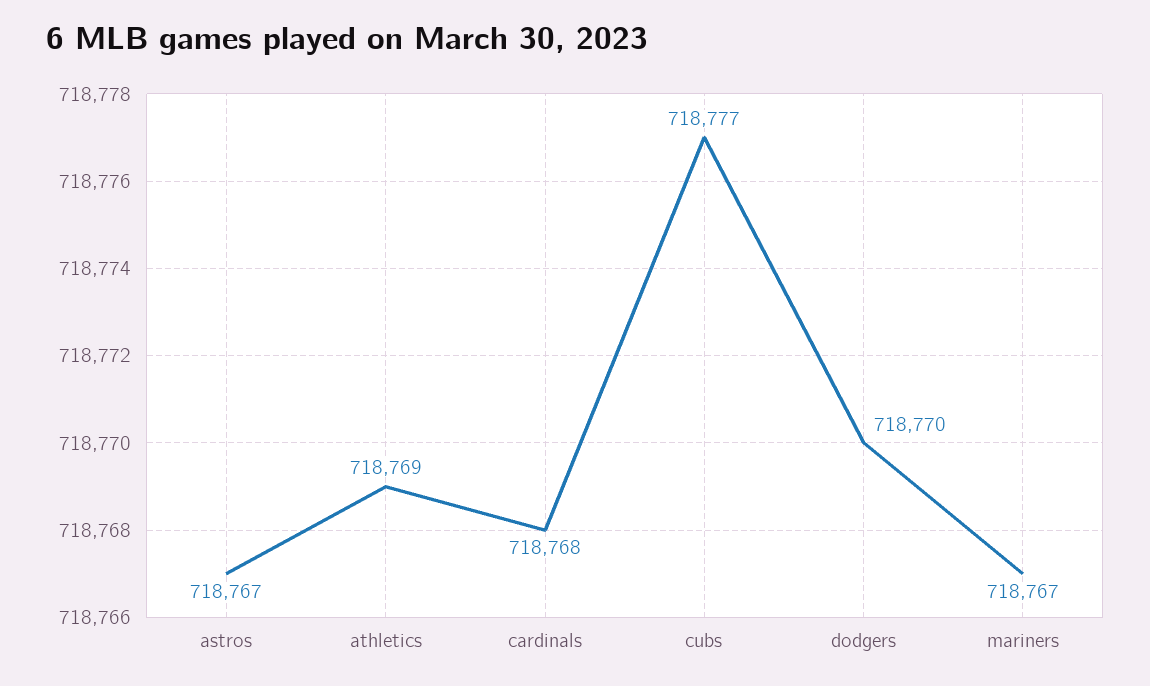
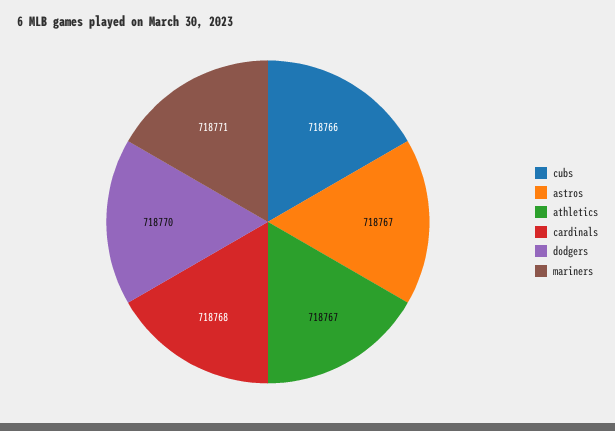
athletics: 718769 -> 718767
cubs: 718777 -> 718766
mariners: 718767 -> 718771

